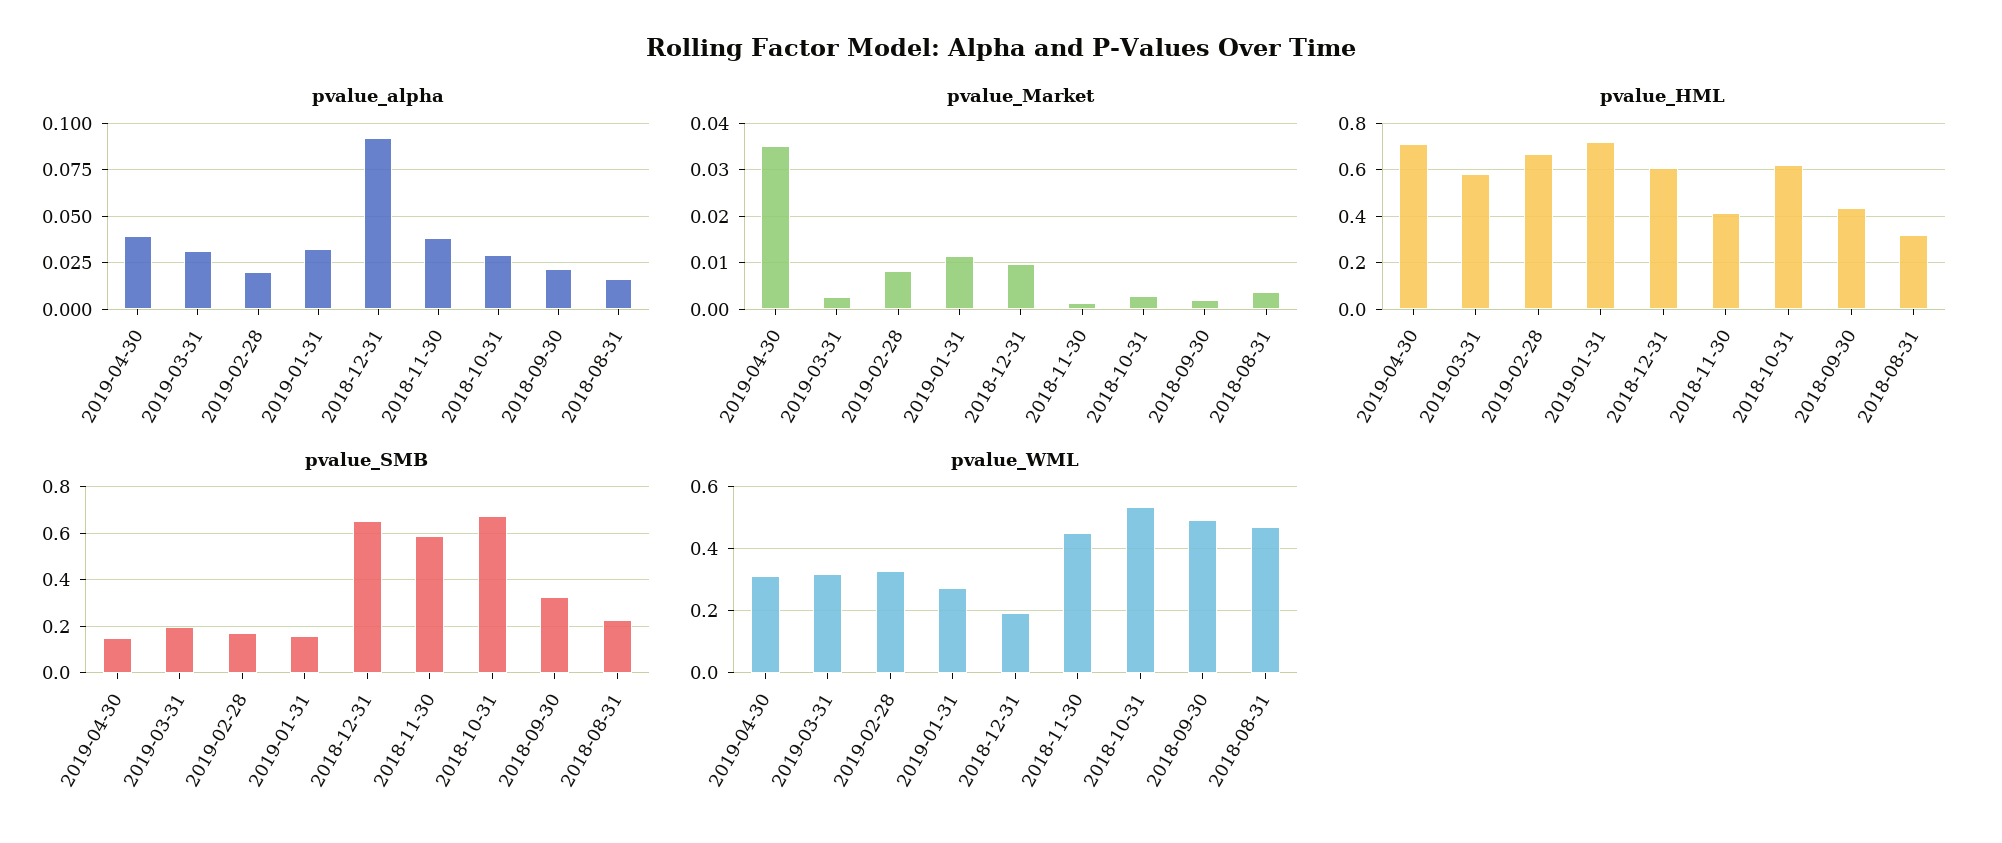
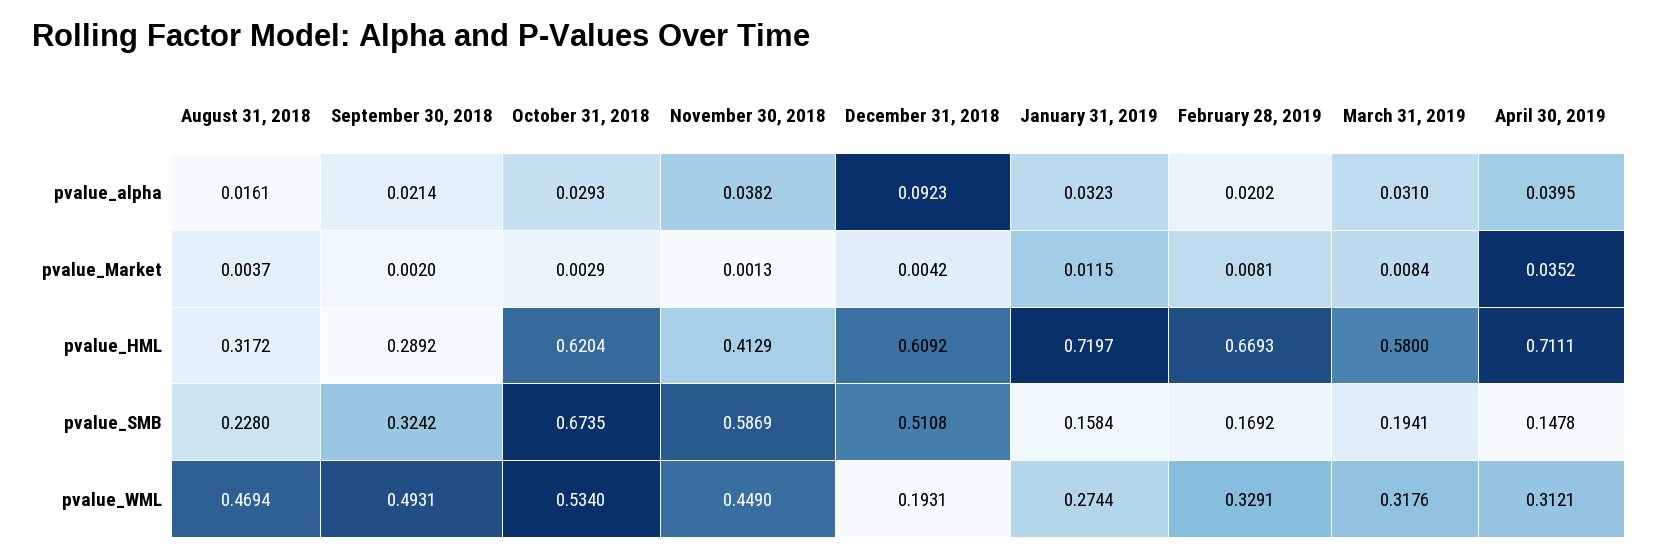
pvalue_Market, 2019-03-31: 0.002 -> 0.0084
pvalue_Market, 2018-12-31: 0.01 -> 0.0042
pvalue_HML, 2018-09-30: 0.45 -> 0.2892
pvalue_SMB, 2018-12-31: 0.65 -> 0.5108

